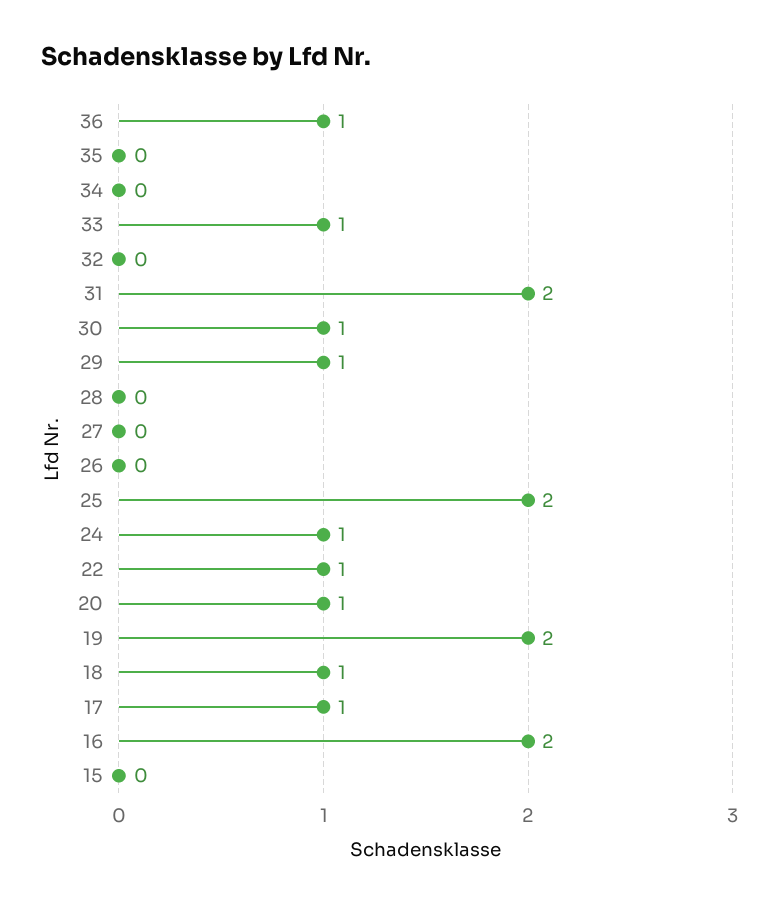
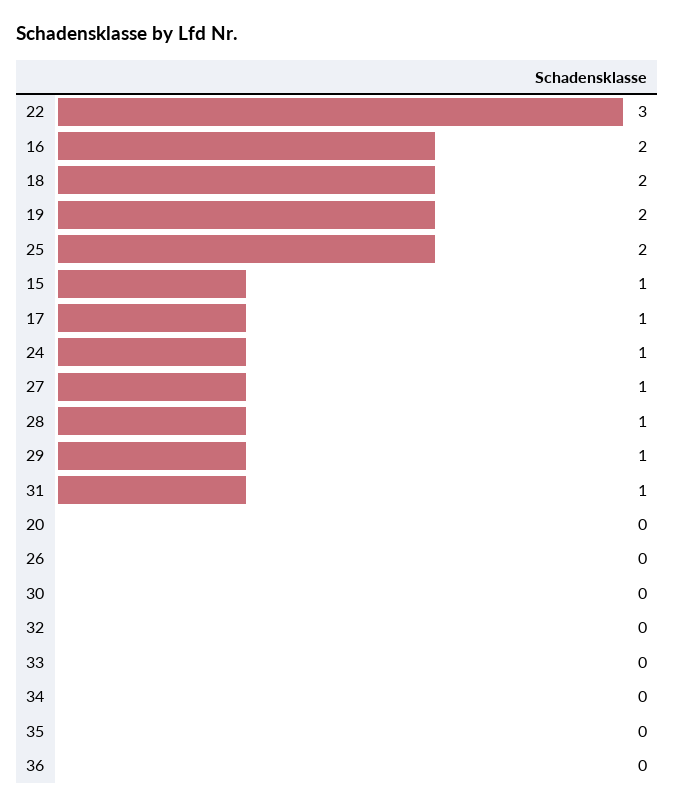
36: 1 -> 0
33: 1 -> 0
31: 2 -> 1
30: 1 -> 0
28: 0 -> 1
27: 0 -> 1
22: 1 -> 3
20: 1 -> 0
18: 1 -> 2
15: 0 -> 1

